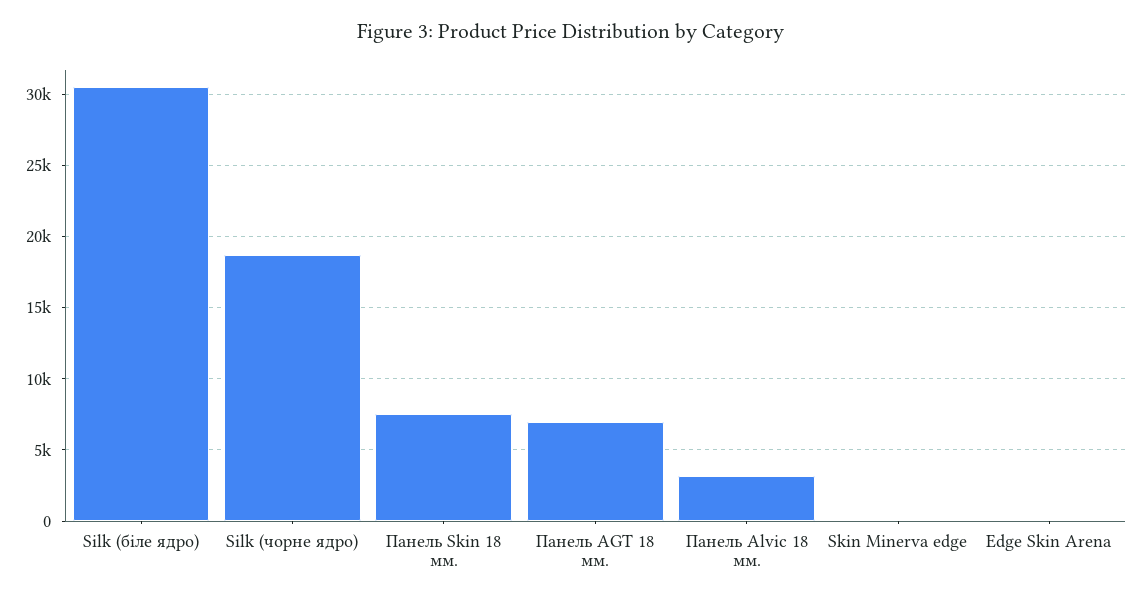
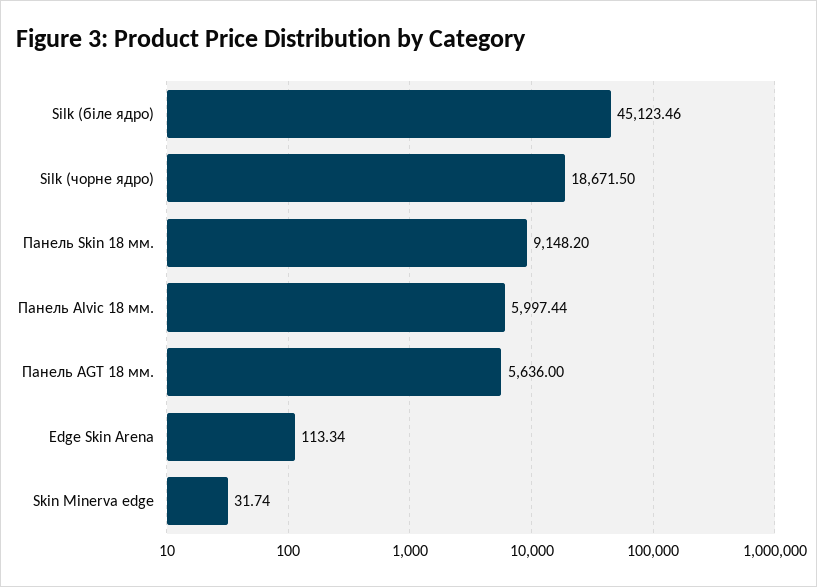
Silk (біле ядро): 30500 -> 45123.46
Панель Skin 18 мм.: 7500 -> 9148.2
Панель AGT 18 мм.: 7000 -> 5636
Панель Alvic 18 мм.: 3000 -> 5997.44

